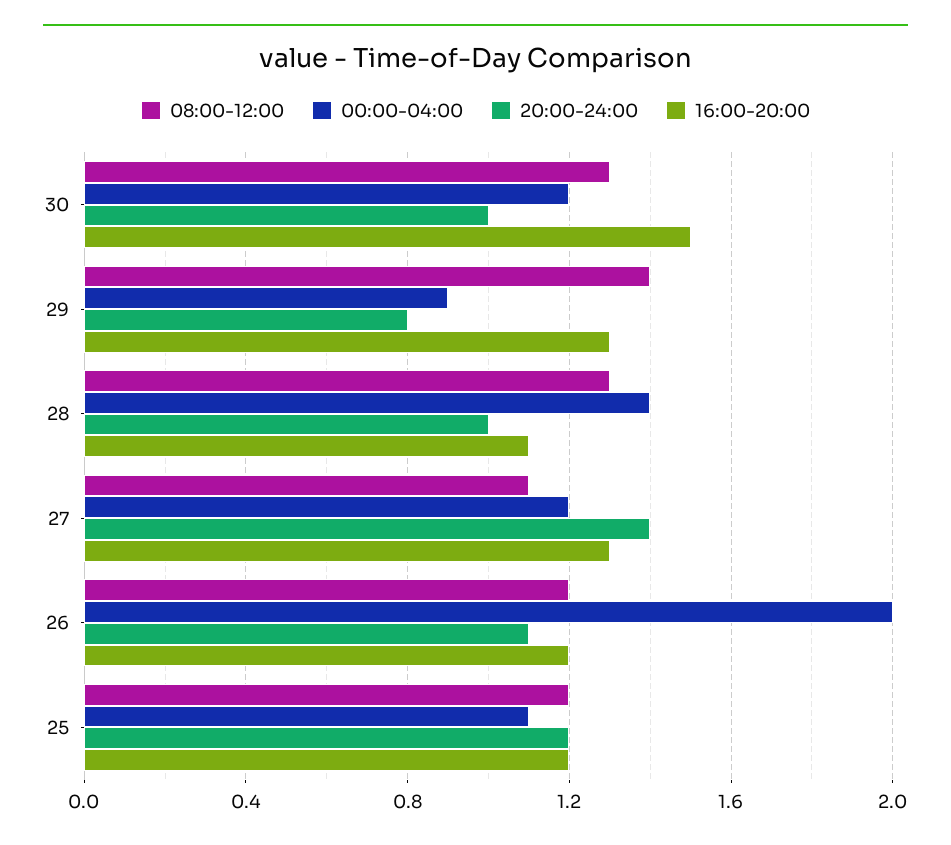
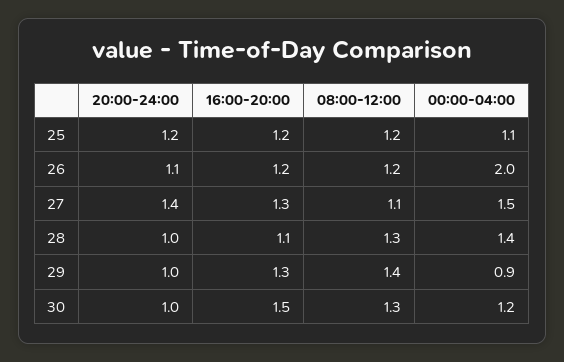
20:00-24:00, 29: 0.8 -> 1
00:00-04:00, 27: 1.2 -> 1.5

